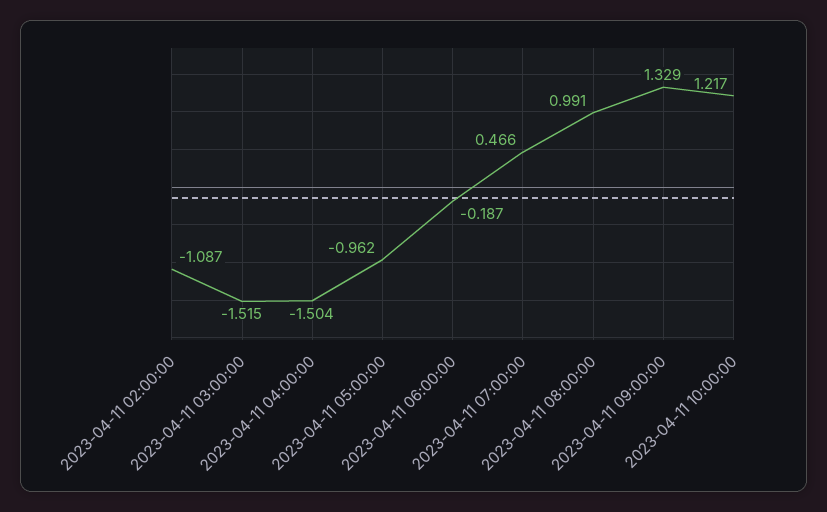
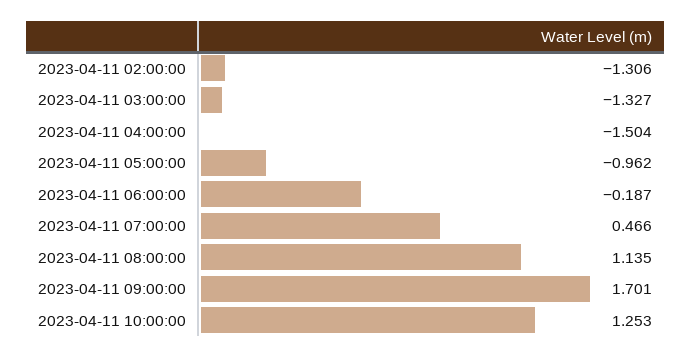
2023-04-11 02:00:00: -1.087 -> -1.306
2023-04-11 03:00:00: -1.515 -> -1.327
2023-04-11 08:00:00: 0.991 -> 1.135
2023-04-11 09:00:00: 1.329 -> 1.701
2023-04-11 10:00:00: 1.217 -> 1.253

